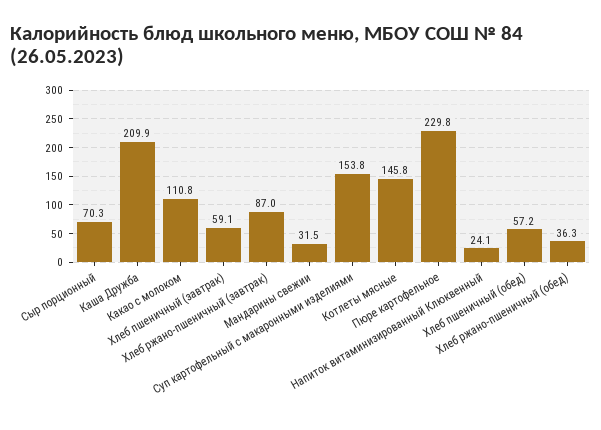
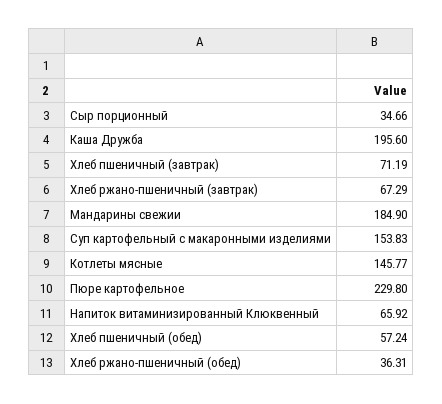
Сыр порционный: 70.3 -> 34.66
Каша Дружба: 209.9 -> 195.6
Какао с молоком: 110.8 -> none
Хлеб пшеничный (завтрак): 59.1 -> 71.19
Хлеб ржано-пшеничный (завтрак): 87 -> 67.29
Мандарины свежии: 31.5 -> 184.9
Напиток витаминизированный Клюквенный: 24.1 -> 65.92

